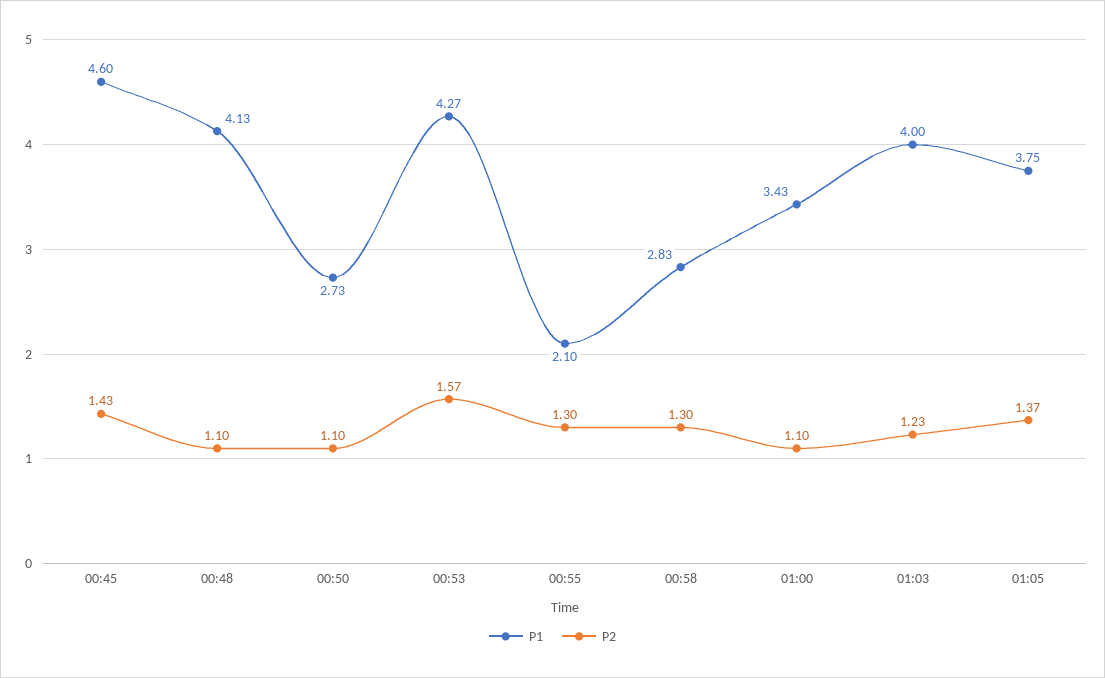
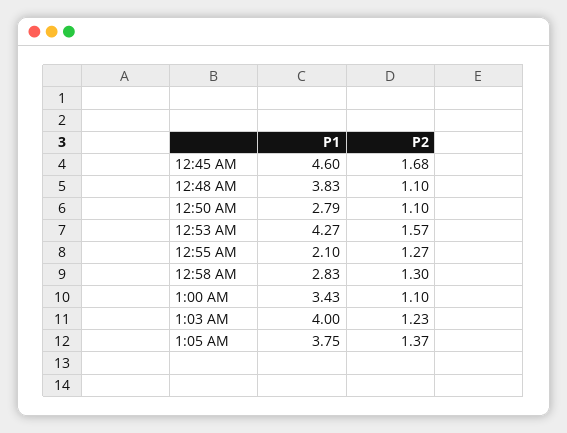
P2, 00:45: 1.43 -> 1.68
P1, 00:48: 4.13 -> 3.83
P1, 00:50: 2.73 -> 2.79
P2, 00:55: 1.3 -> 1.27

